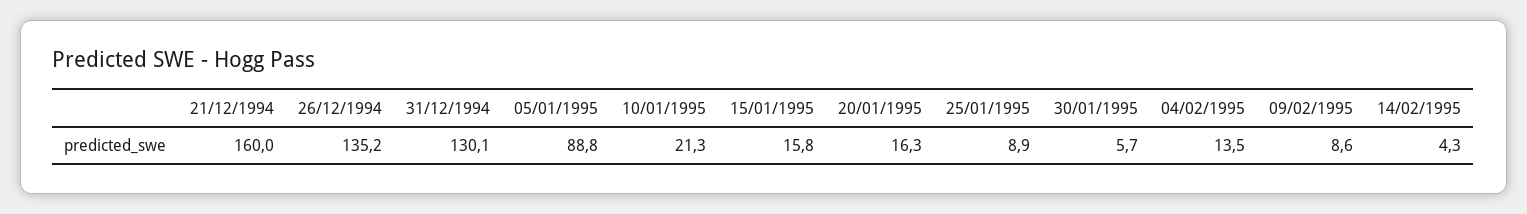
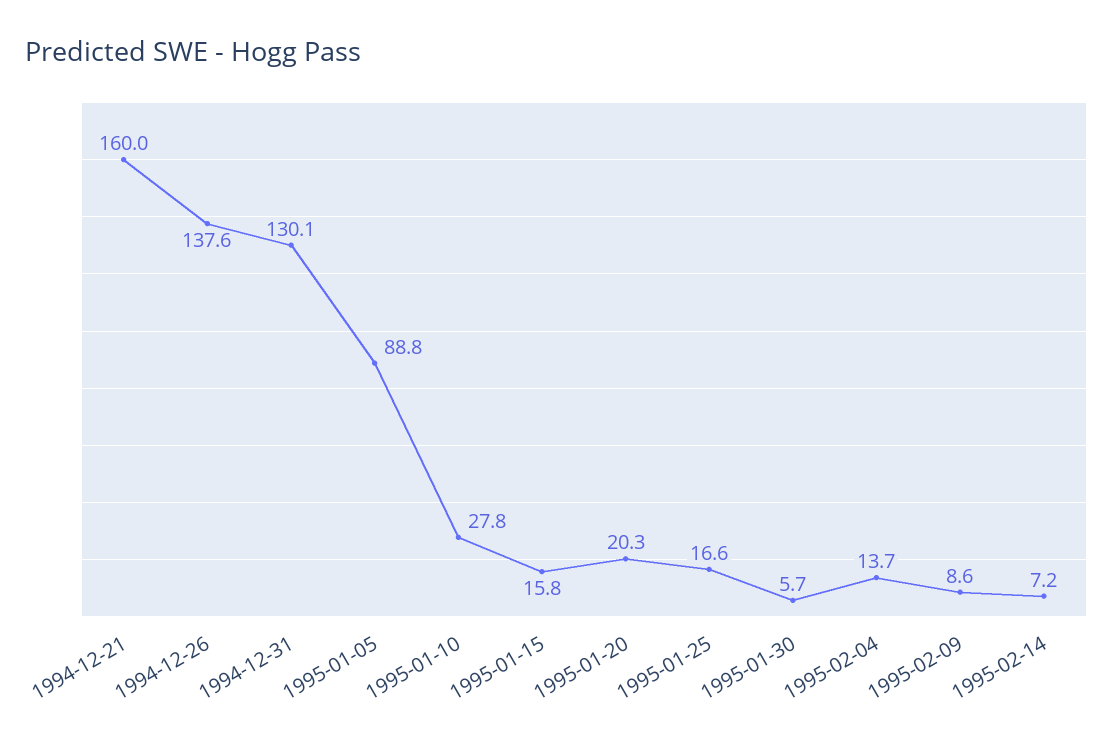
26/12/1994: 135.2 -> 137.6
10/01/1995: 21.3 -> 27.8
20/01/1995: 16.3 -> 20.3
25/01/1995: 8.9 -> 16.6
04/02/1995: 13.5 -> 13.7
14/02/1995: 4.3 -> 7.2

